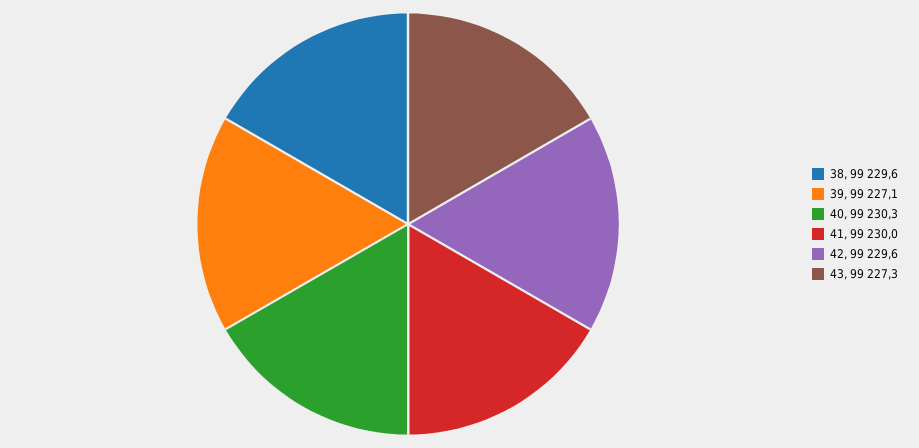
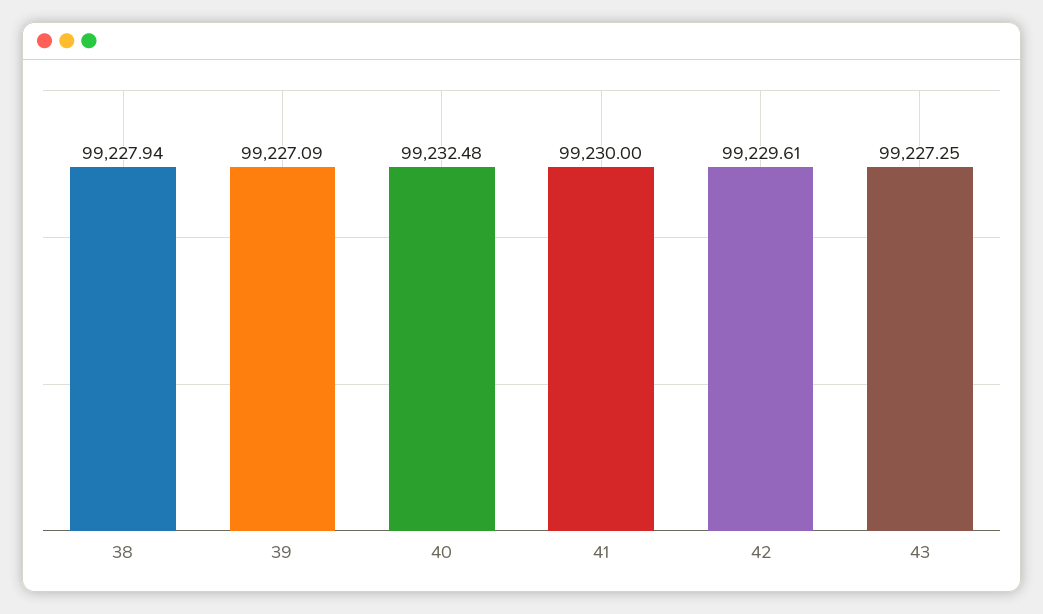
38: 99229.6 -> 99227.94
40: 99230.3 -> 99232.48

